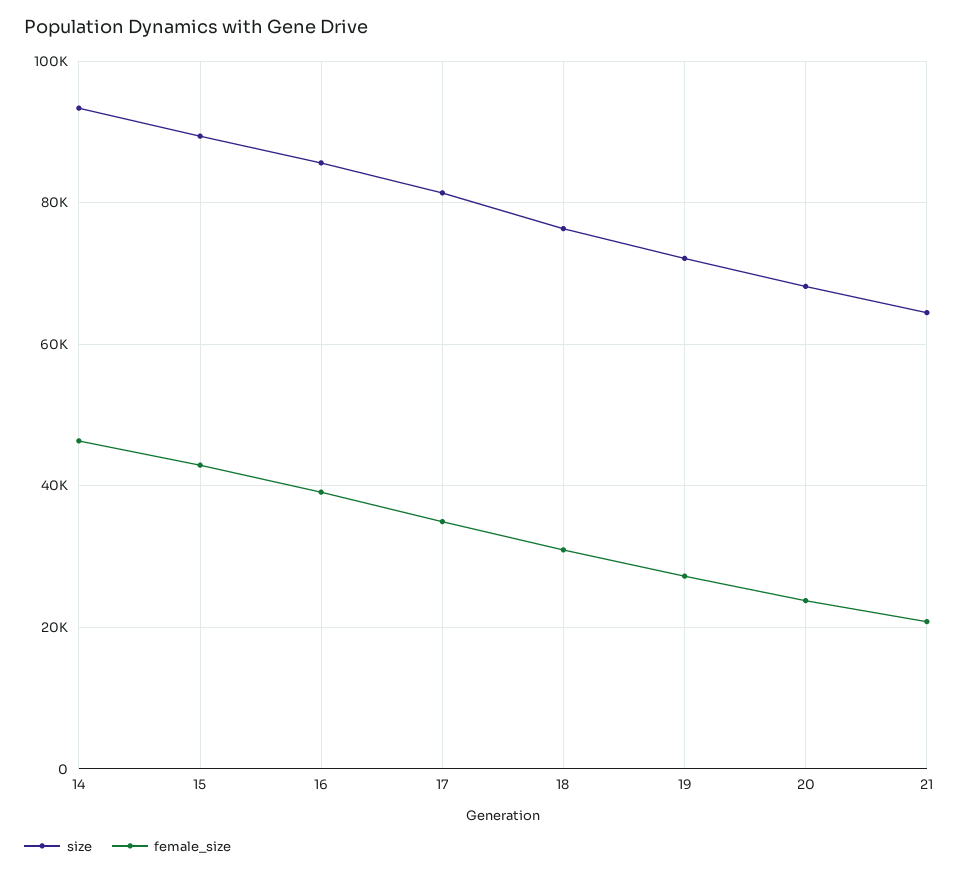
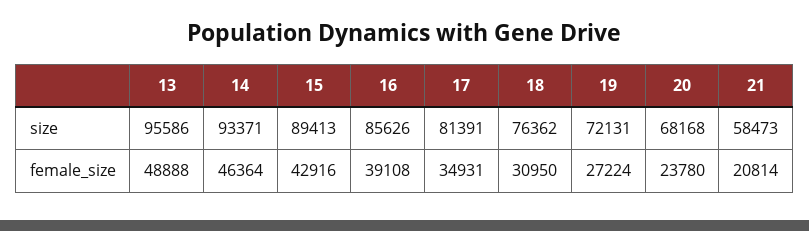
size, 21: 64000 -> 58473
size, 13: none -> 95586
female_size, 13: none -> 48888

